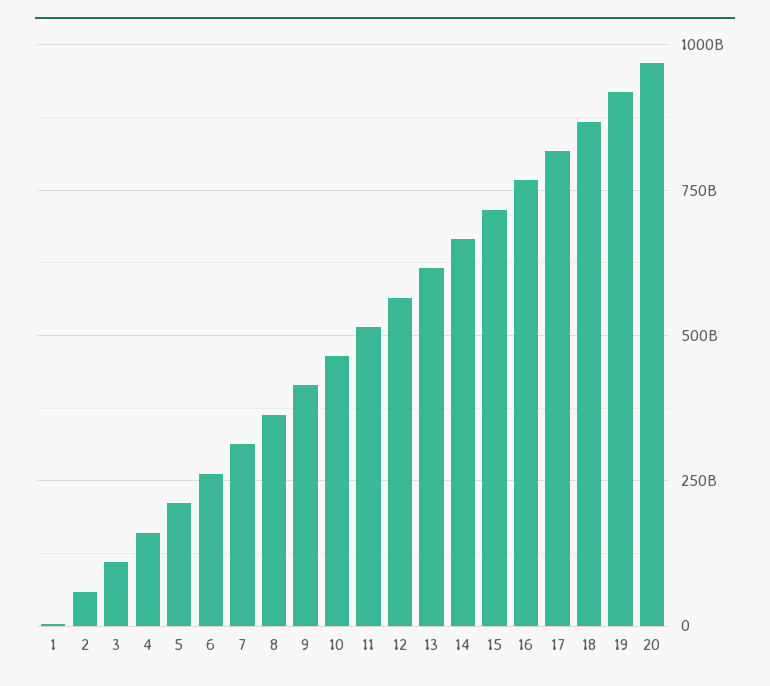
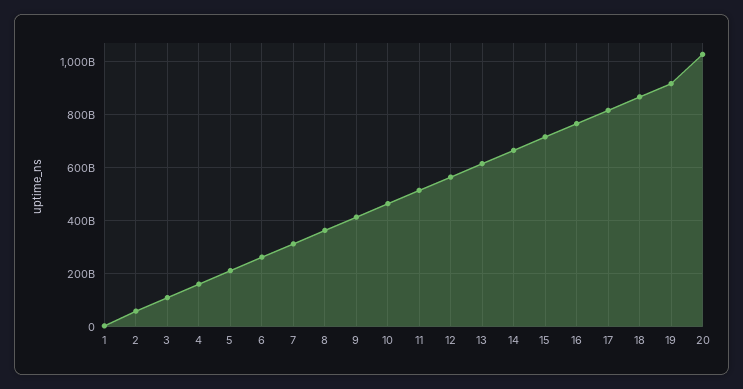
20: 975000000000 -> 1025000000000

